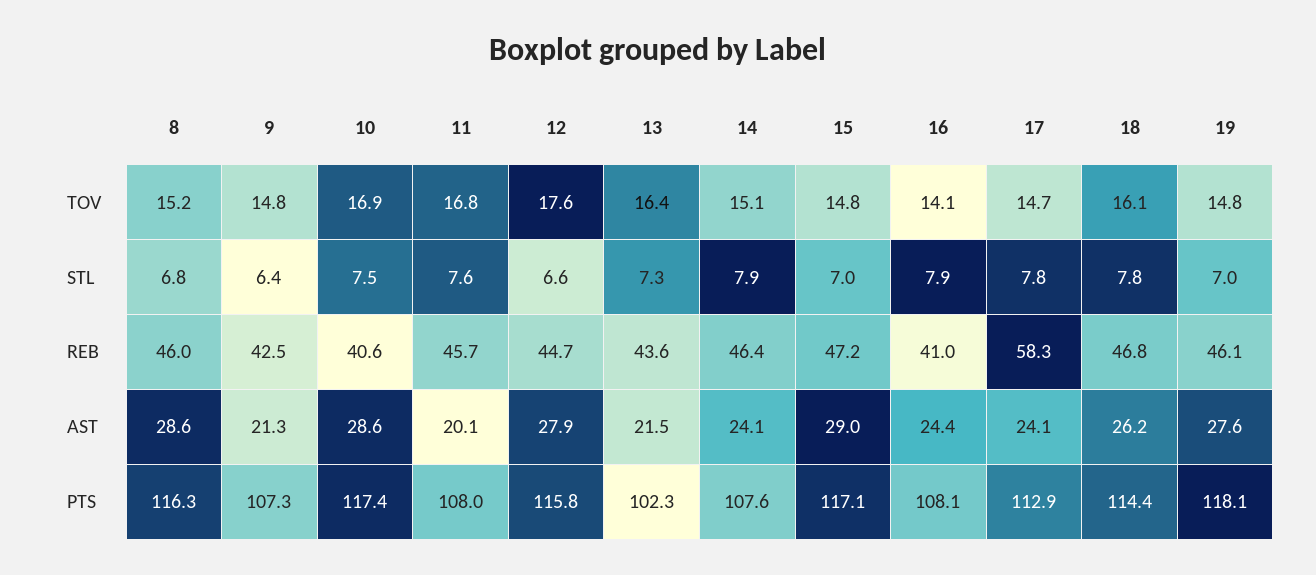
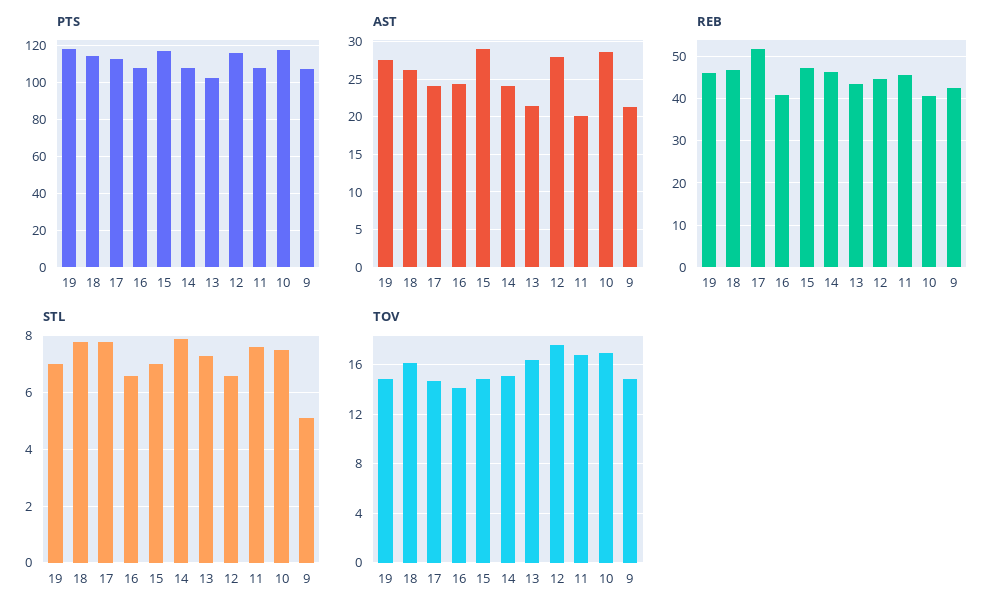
TOV, 8: 15.2 -> none
STL, 8: 6.8 -> none
STL, 9: 6.4 -> 5
STL, 16: 7.9 -> 6.5
REB, 8: 46 -> none
REB, 17: 58.3 -> 52
AST, 8: 28.6 -> none
PTS, 8: 116.3 -> none

